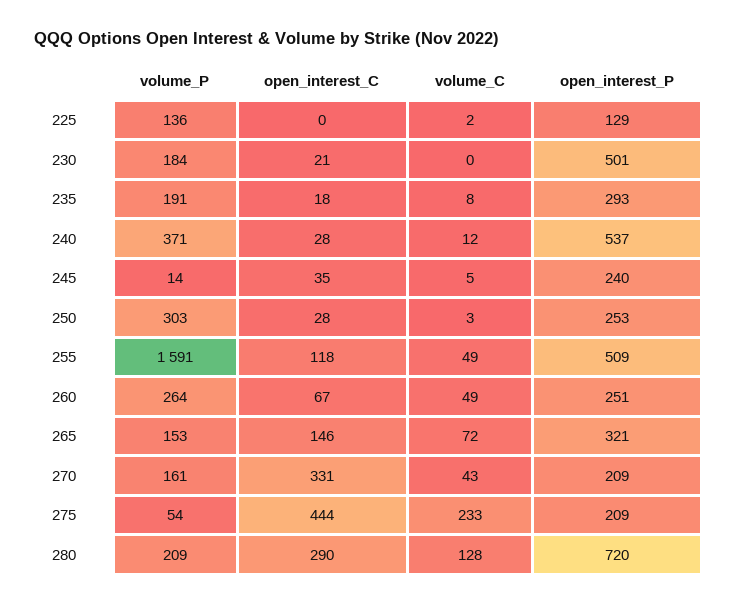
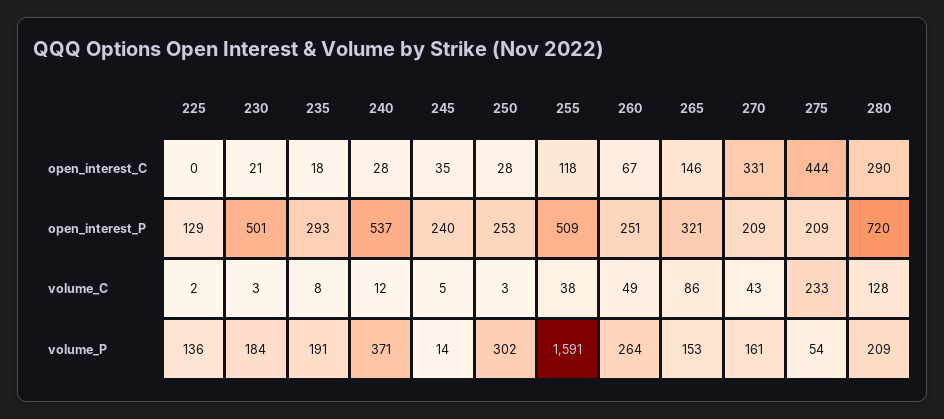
volume_C, 230: 0 -> 3
volume_P, 250: 303 -> 302
volume_C, 255: 49 -> 38
volume_C, 265: 72 -> 86

